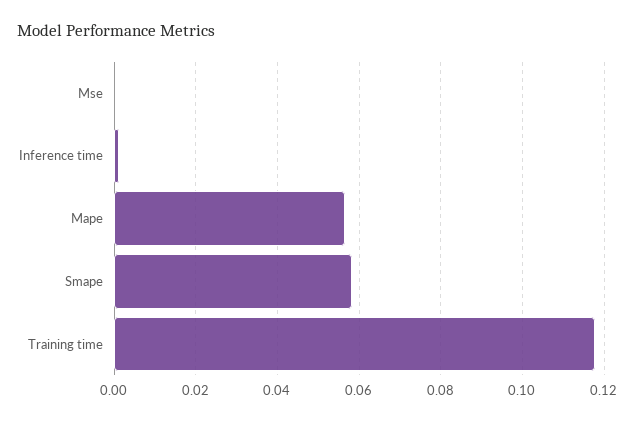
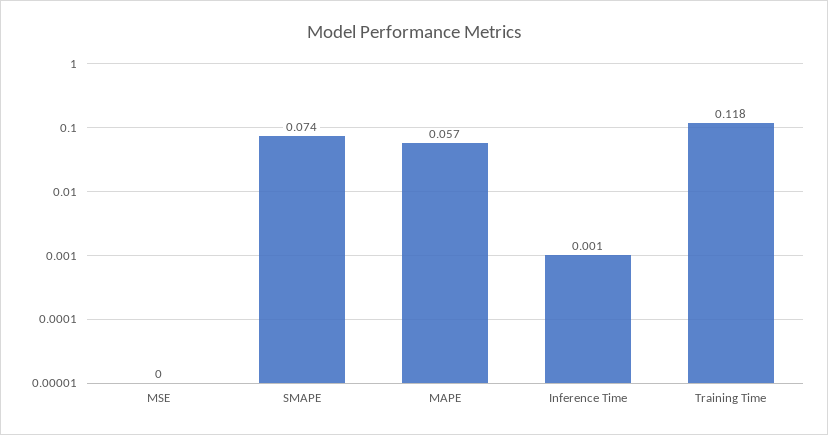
Smape: 0.058 -> 0.074

